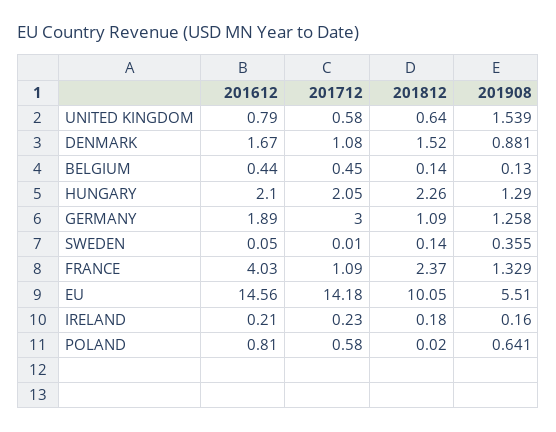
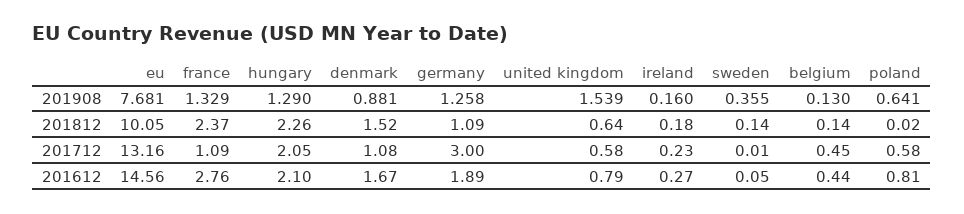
201612, FRANCE: 4.03 -> 2.76
201712, EU: 14.18 -> 13.16
201908, EU: 5.51 -> 7.681
201612, IRELAND: 0.21 -> 0.27

